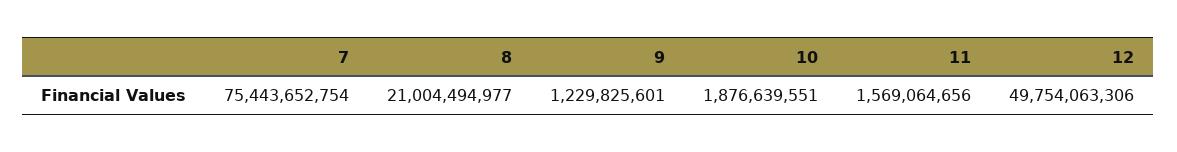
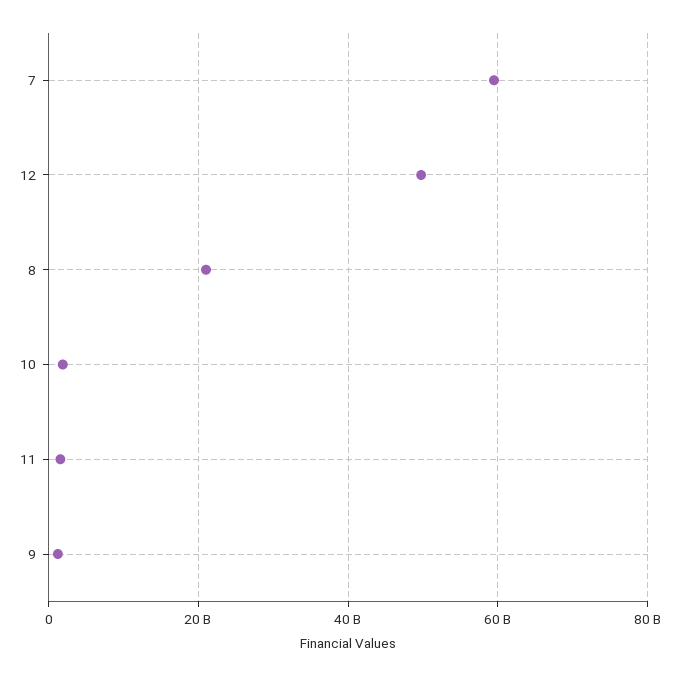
7: 75443652754 -> 60000000000

